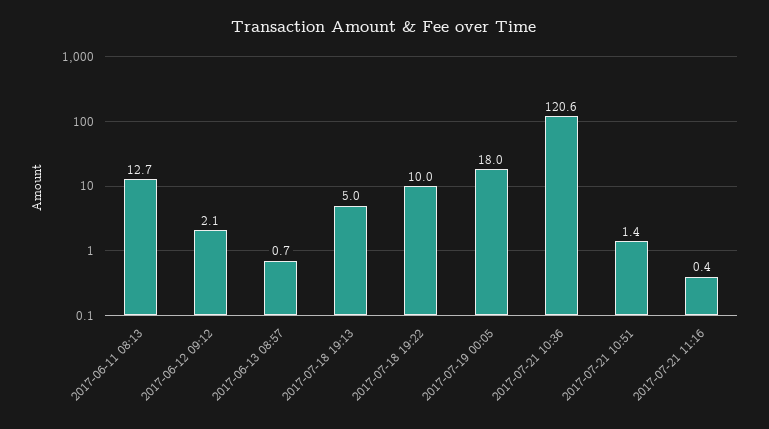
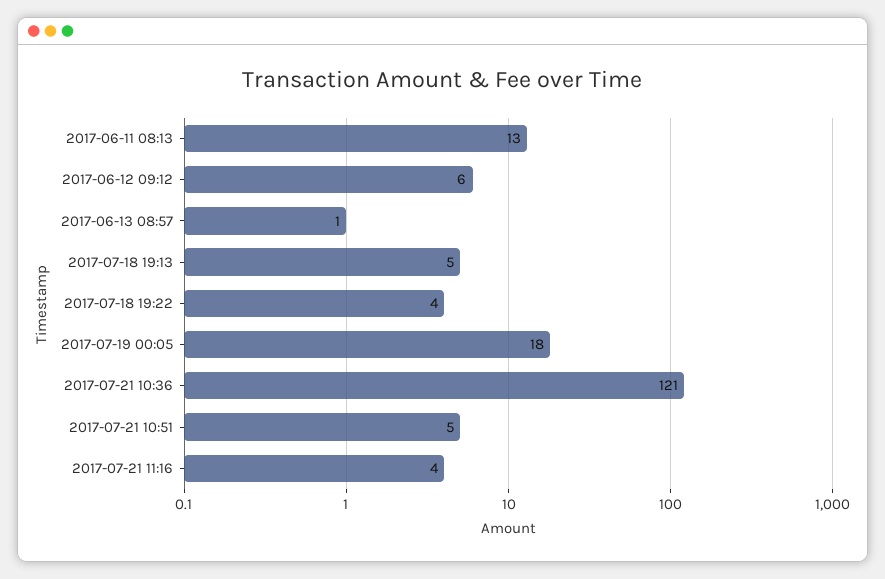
2017-06-12 09:12: 2.1 -> 6
2017-07-18 19:22: 10 -> 4
2017-07-21 10:51: 1.4 -> 5
2017-07-21 11:16: 0.4 -> 4

